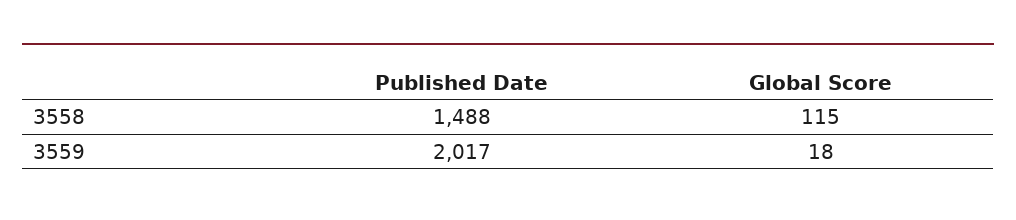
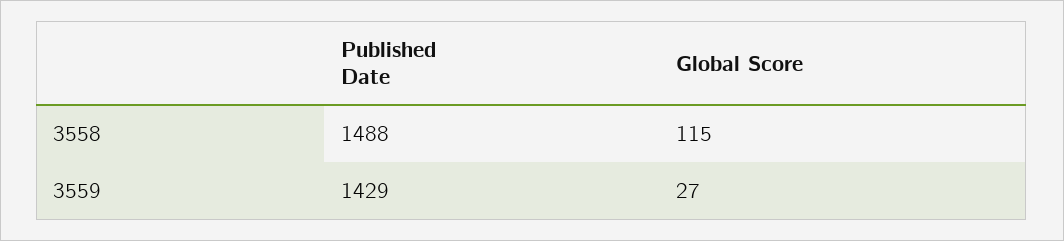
Published Date, 3559: 2017 -> 1429
Global Score, 3559: 18 -> 27

